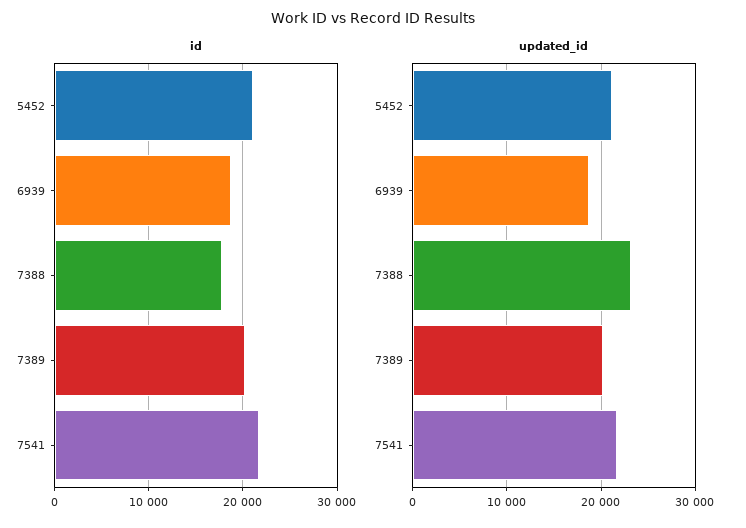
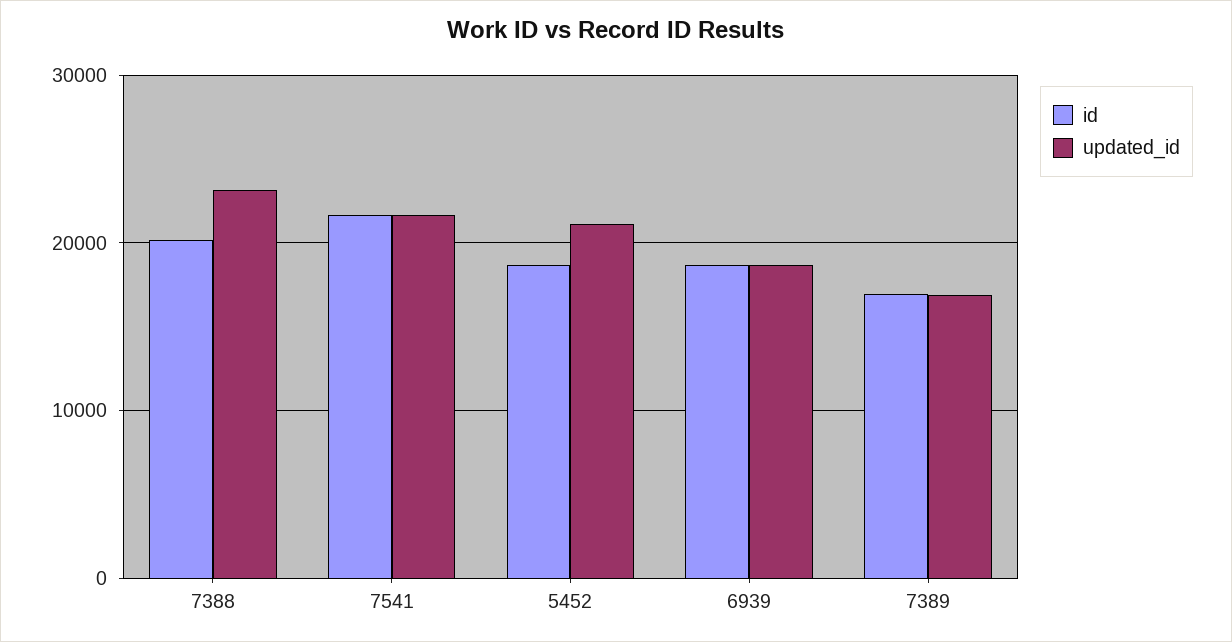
id, 5452: 21000 -> 19000
id, 7388: 18000 -> 20000
id, 7389: 20000 -> 17000
updated_id, 7389: 20000 -> 17000

